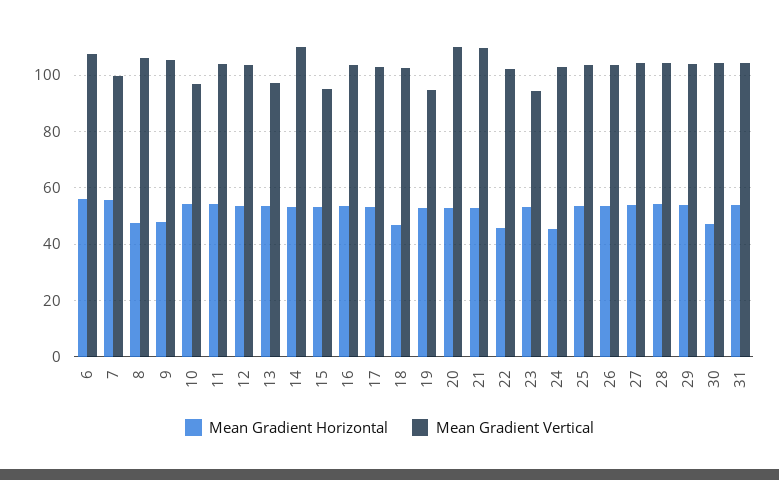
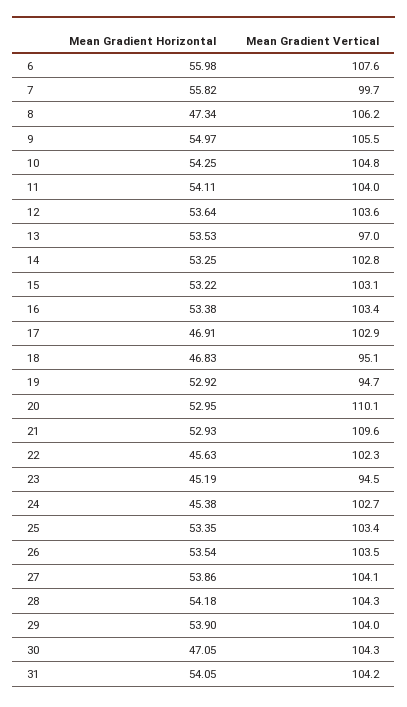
Mean Gradient Horizontal, 9: 47.5 -> 54.97
Mean Gradient Vertical, 10: 97.5 -> 104.8
Mean Gradient Vertical, 14: 110 -> 102.8
Mean Gradient Vertical, 15: 95 -> 103.1
Mean Gradient Horizontal, 17: 52.5 -> 46.91
Mean Gradient Vertical, 18: 102.5 -> 95.1
Mean Gradient Horizontal, 23: 52.5 -> 45.19

